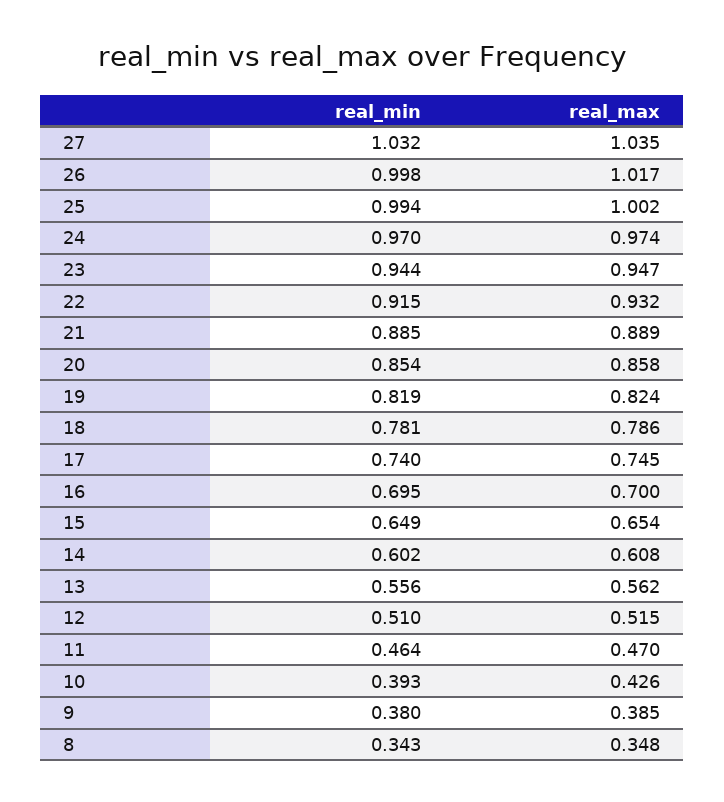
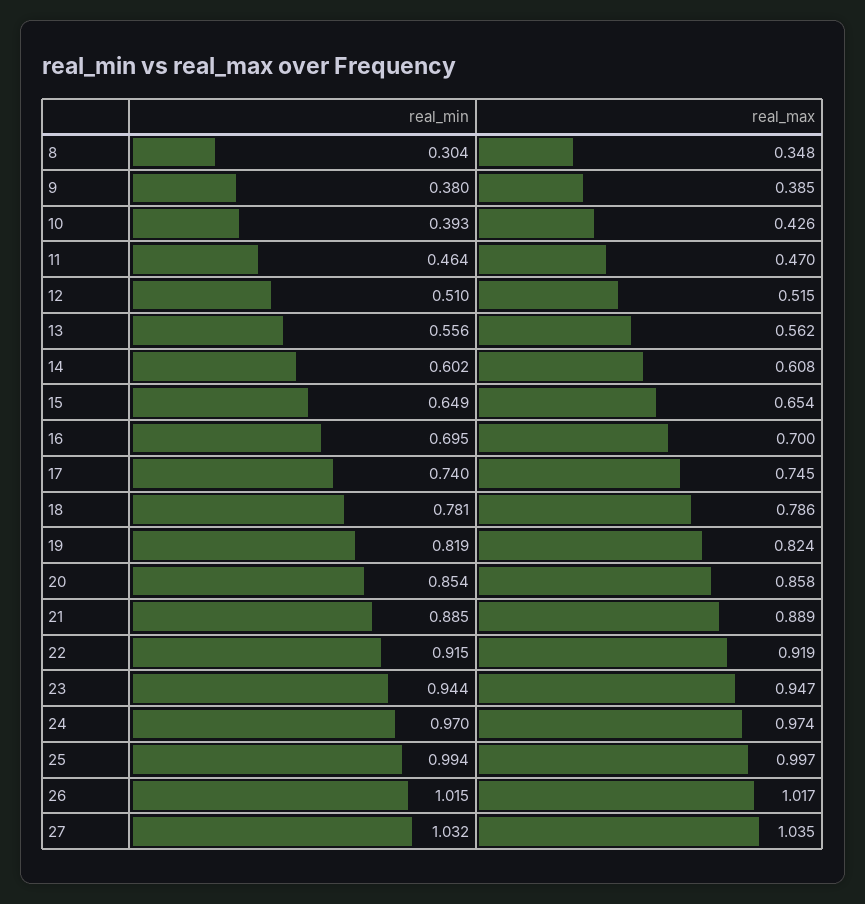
real_min, 26: 0.998 -> 1.015
real_max, 25: 1.002 -> 0.997
real_max, 22: 0.932 -> 0.919
real_min, 8: 0.343 -> 0.304

